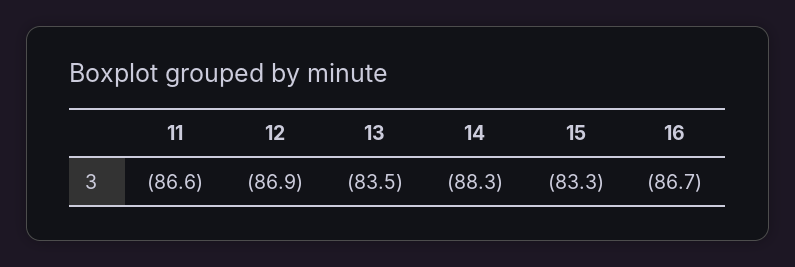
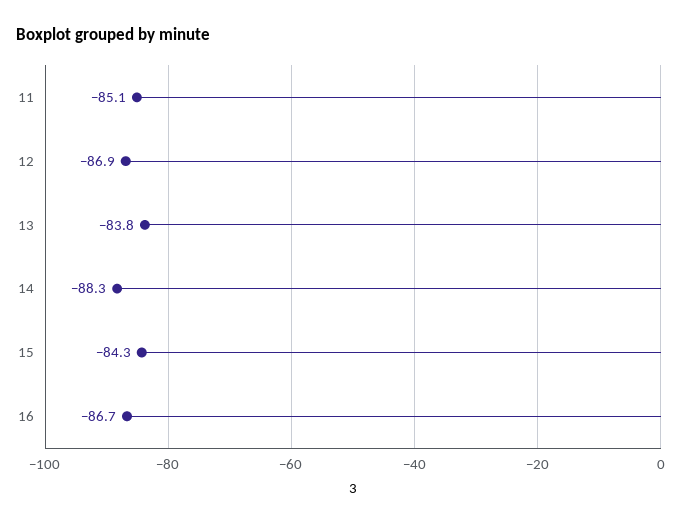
11: -86.6 -> -85.1
13: -83.5 -> -83.8
15: -83.3 -> -84.3

